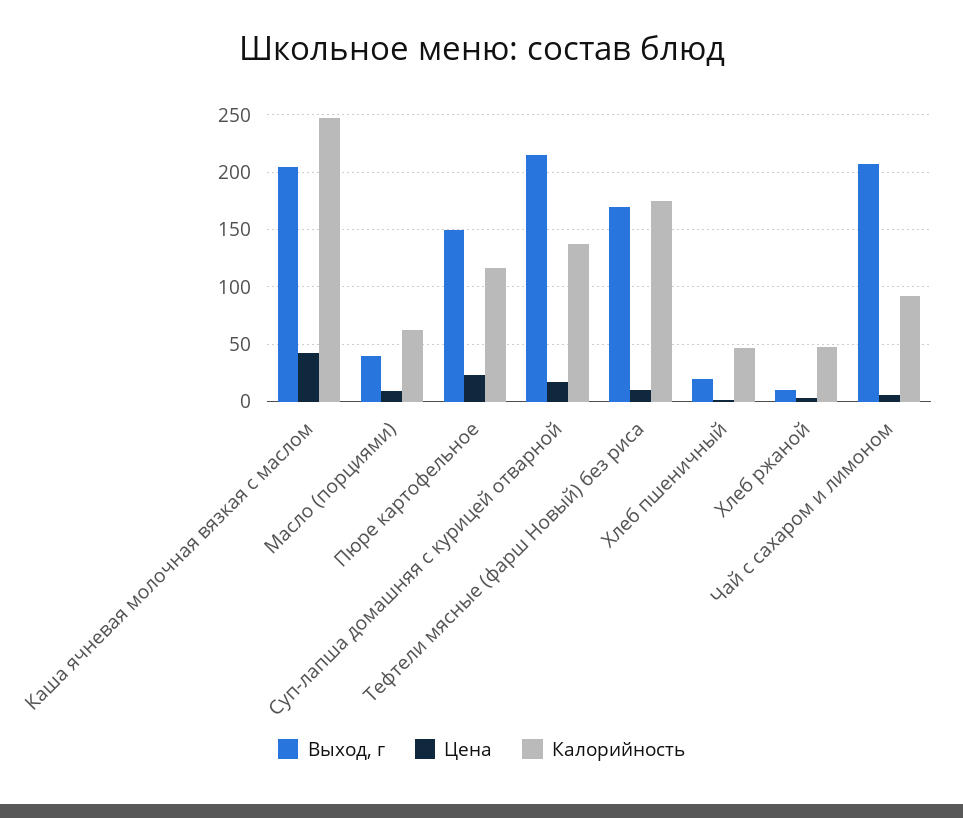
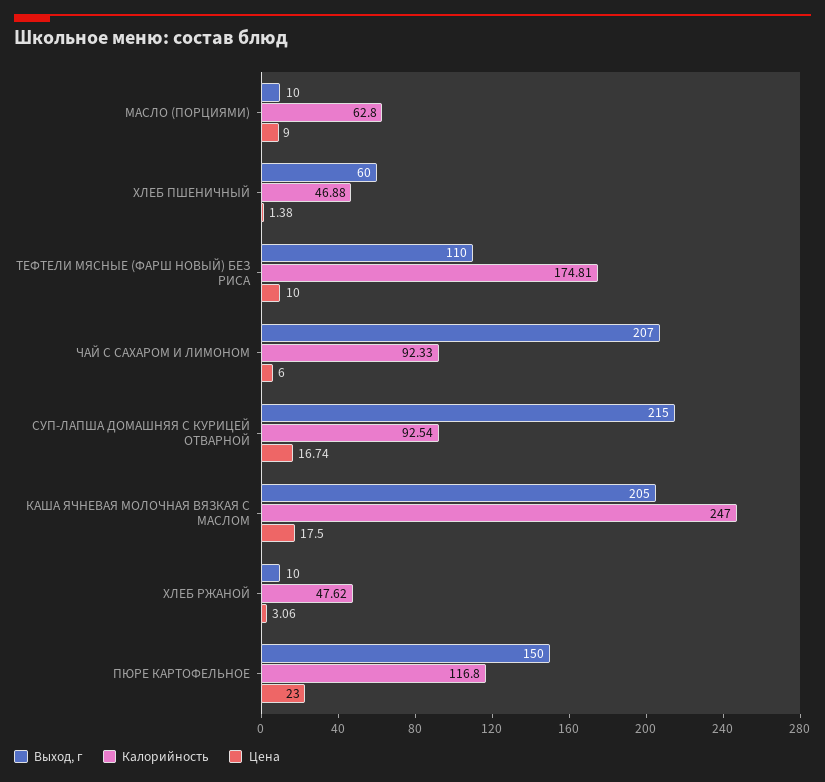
Цена, Каша ячневая молочная вязкая с маслом: 40 -> 17.5
Выход, г, Масло (порциями): 40 -> 10
Калорийность, Суп-лапша домашняя с курицей отварной: 140 -> 92.54
Выход, г, Тефтели мясные (фарш Новый) без риса: 170 -> 110
Выход, г, Хлеб пшеничный: 20 -> 60

